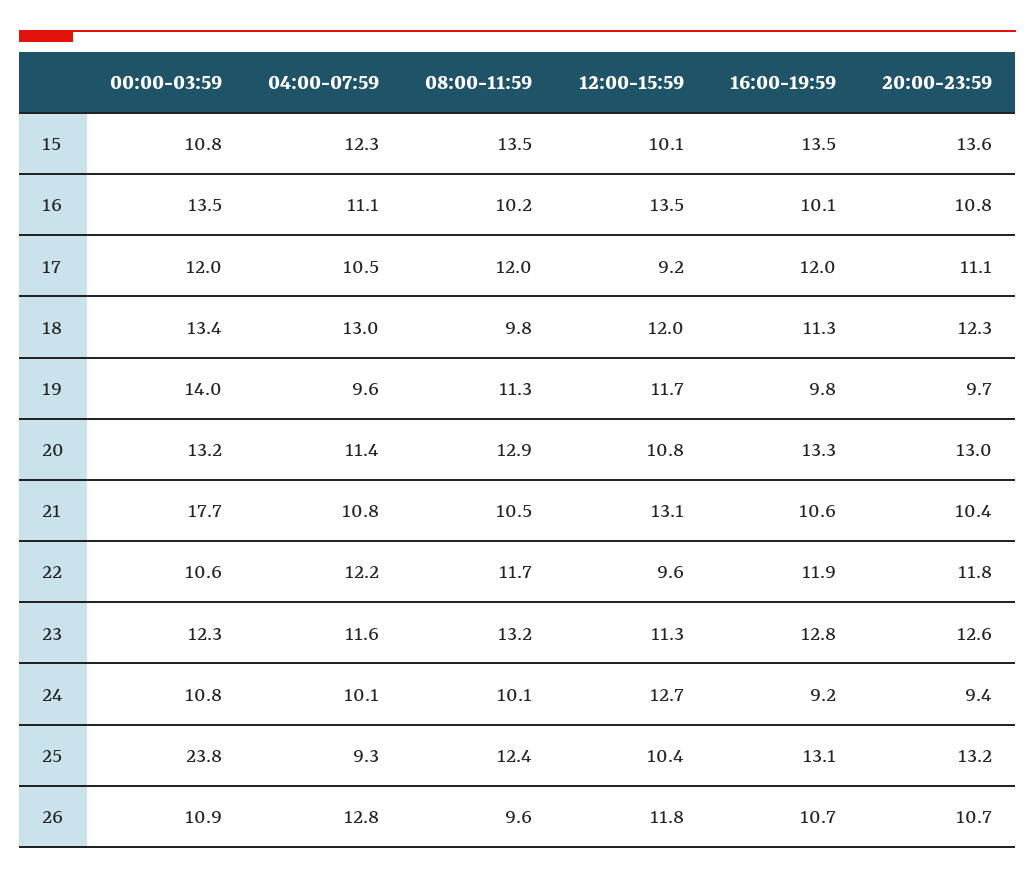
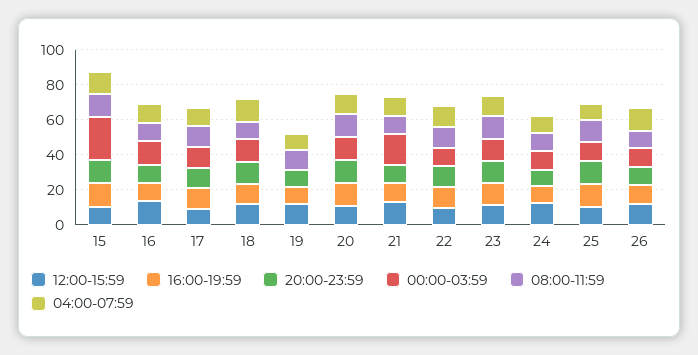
00:00-03:59, 15: 10.8 -> 25
00:00-03:59, 19: 14 -> 0
00:00-03:59, 25: 23.8 -> 10

